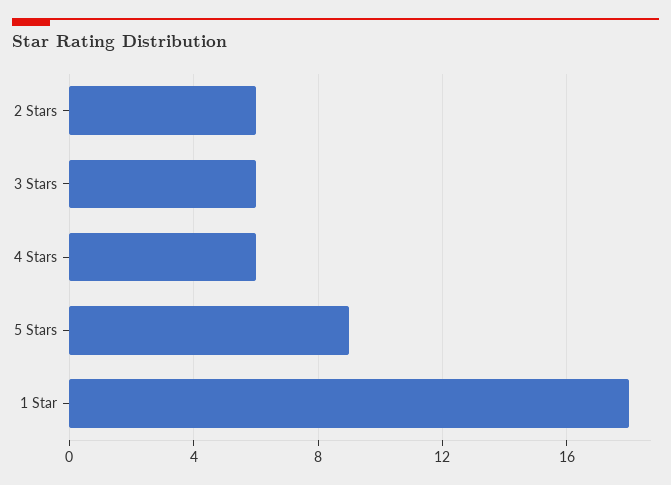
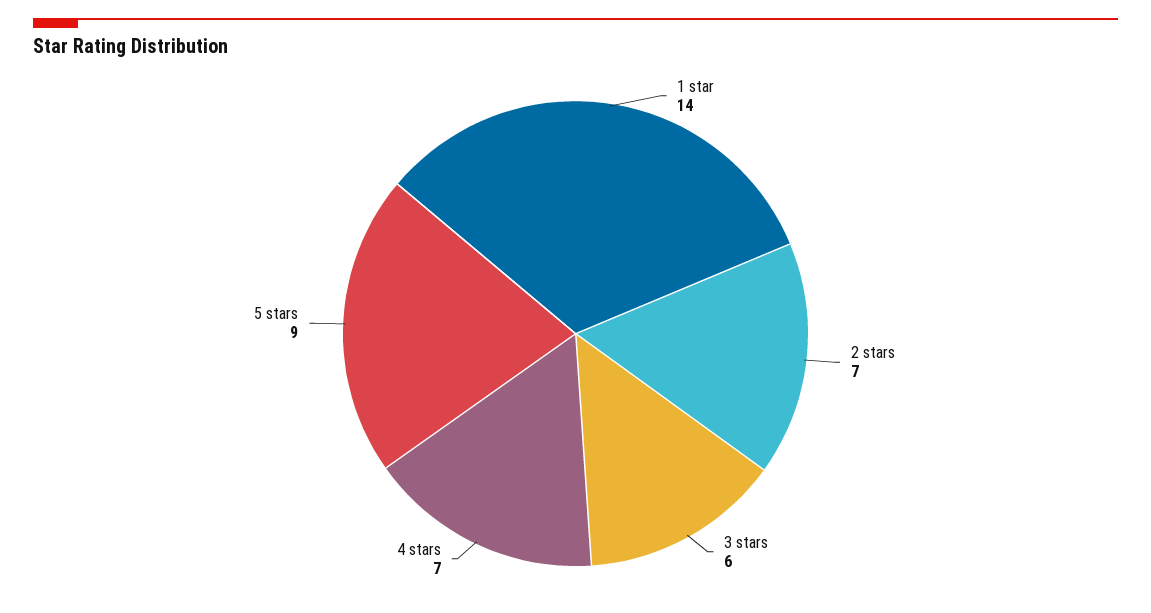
2 Stars: 6 -> 7
4 Stars: 6 -> 7
1 Star: 18 -> 14

